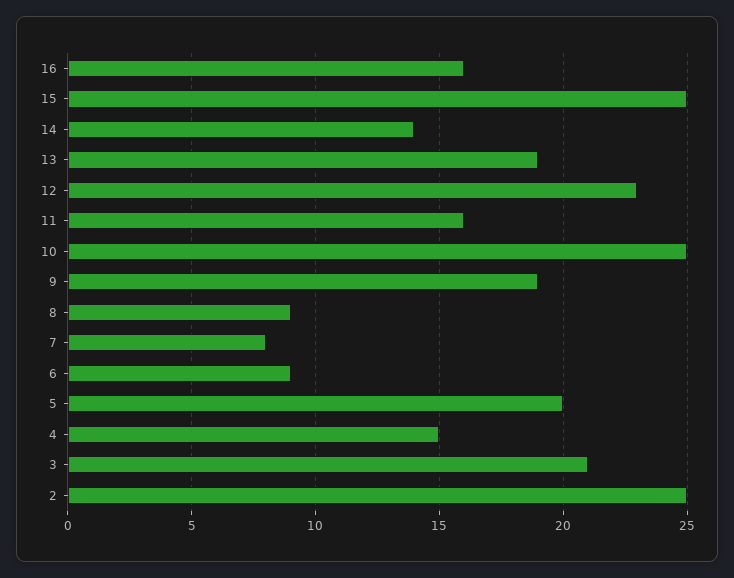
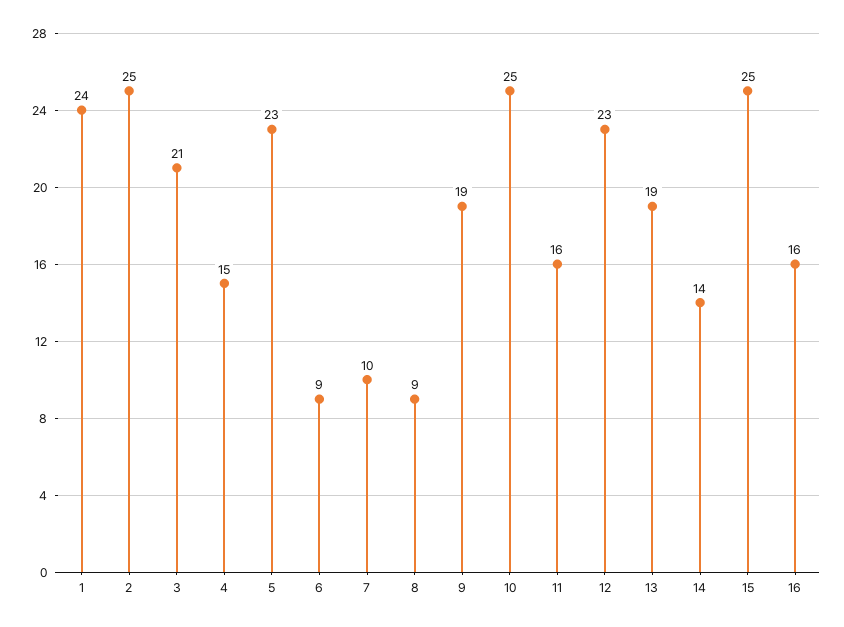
7: 8 -> 10
5: 20 -> 23
1: none -> 24

